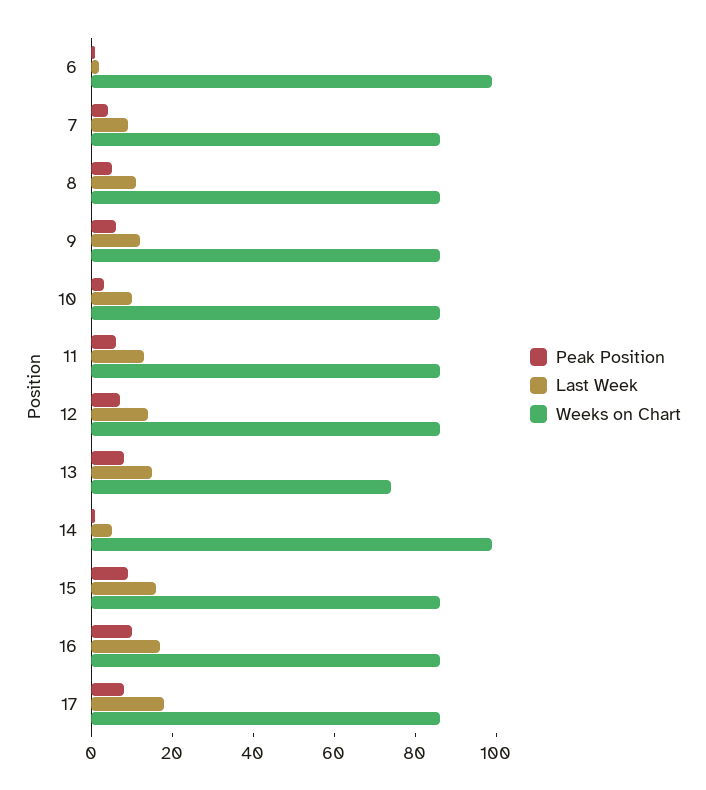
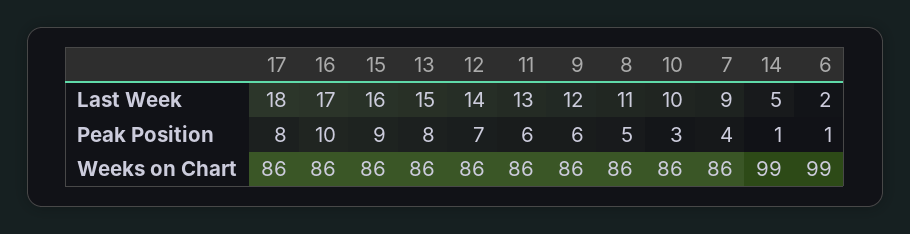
Weeks on Chart, 13: 75 -> 86

